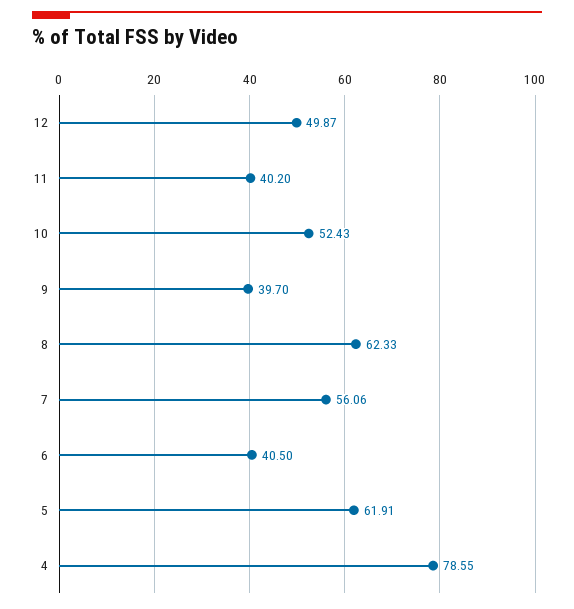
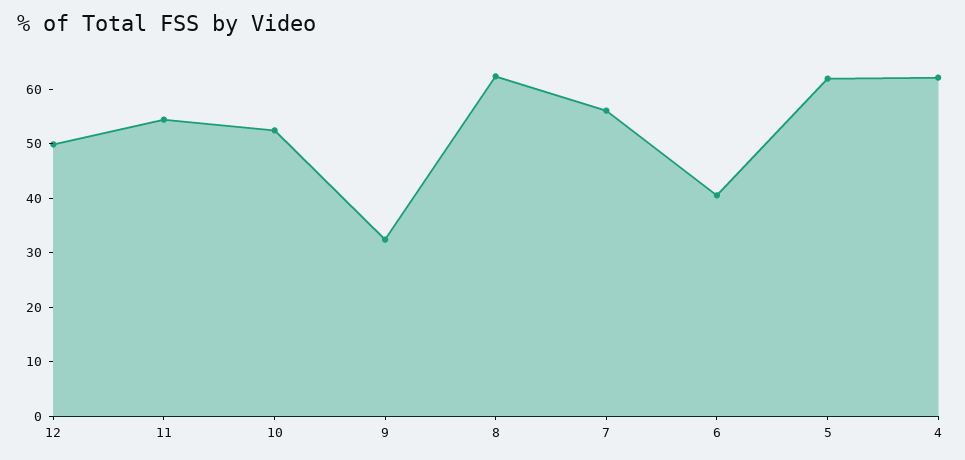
11: 40.2 -> 54
9: 39.7 -> 32
4: 78.55 -> 62

